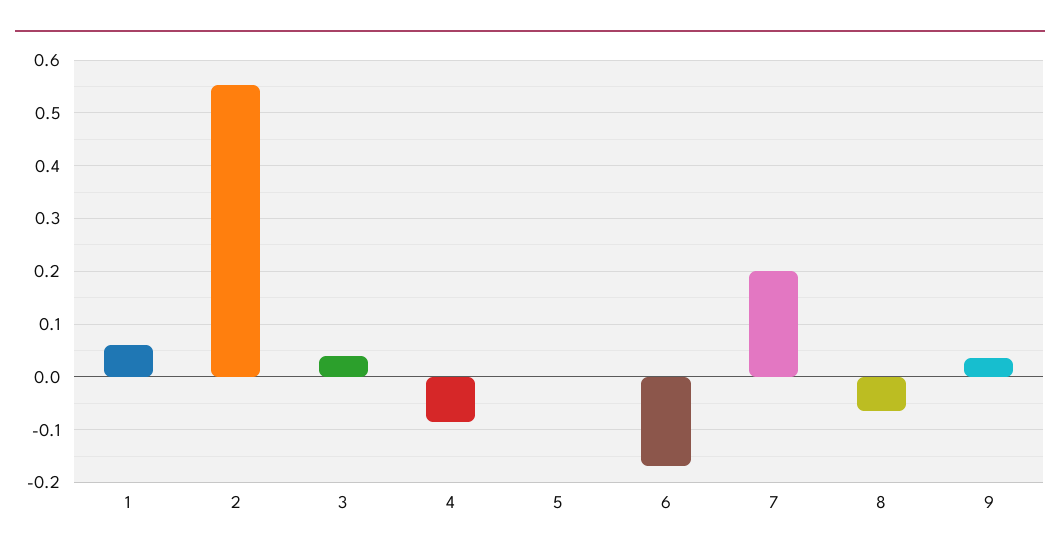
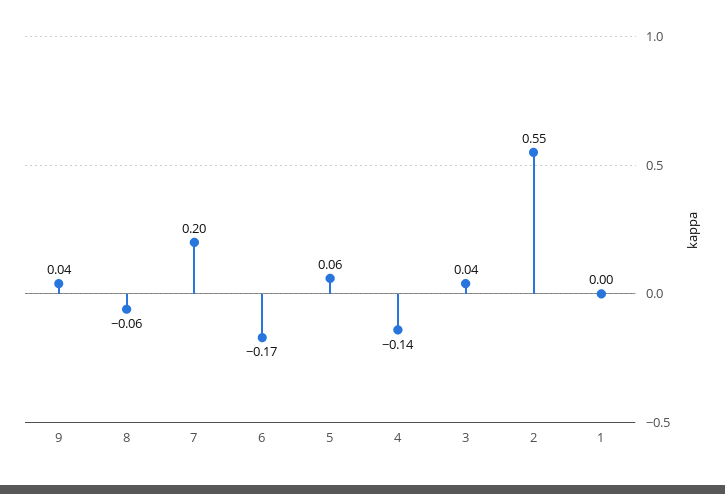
1: 0.06 -> 0
4: -0.08 -> -0.14
5: 0 -> 0.06

